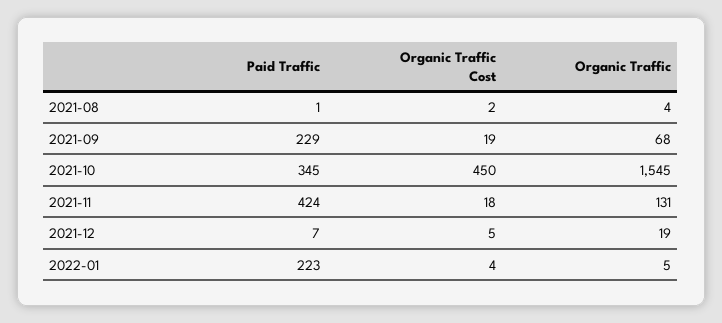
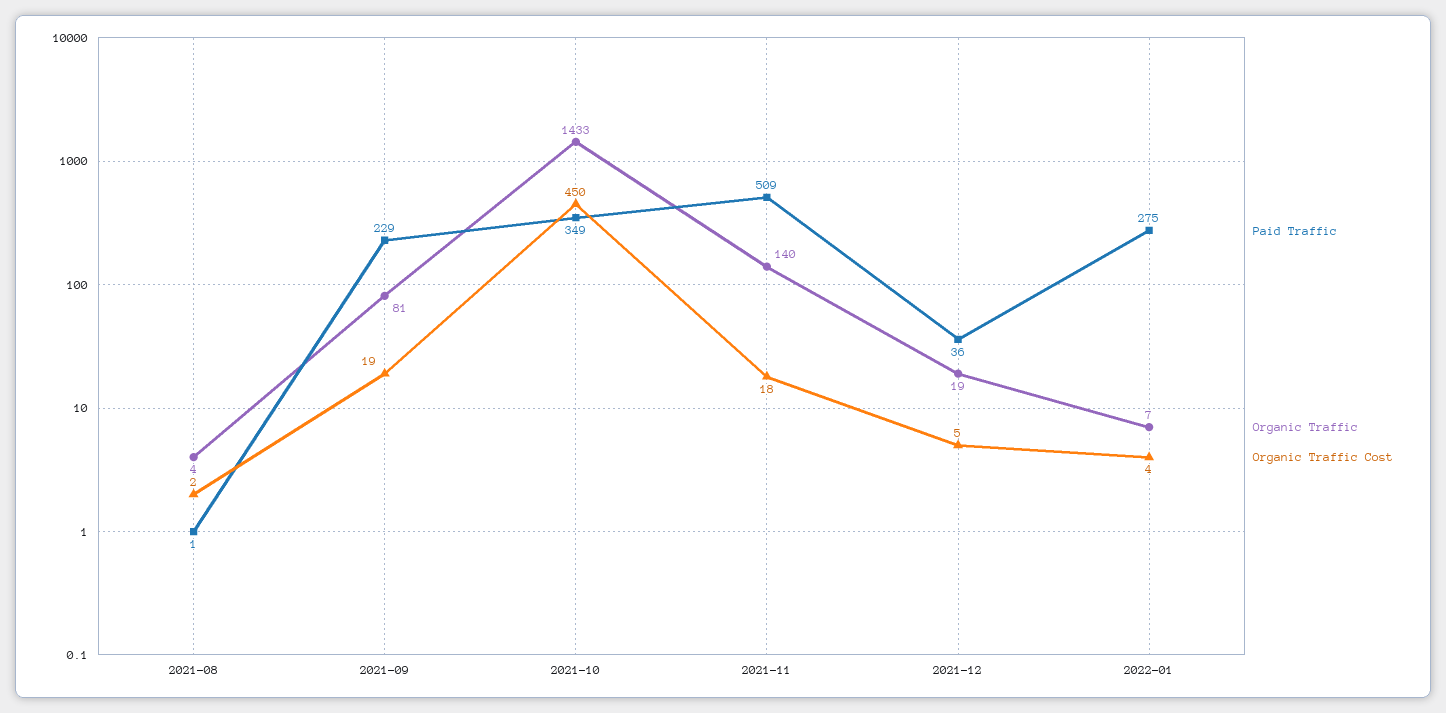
Organic Traffic, 2021-09: 68 -> 81
Paid Traffic, 2021-10: 345 -> 349
Organic Traffic, 2021-10: 1545 -> 1433
Paid Traffic, 2021-11: 424 -> 509
Organic Traffic, 2021-11: 131 -> 140
Paid Traffic, 2021-12: 7 -> 36
Paid Traffic, 2022-01: 223 -> 275
Organic Traffic, 2022-01: 5 -> 7

